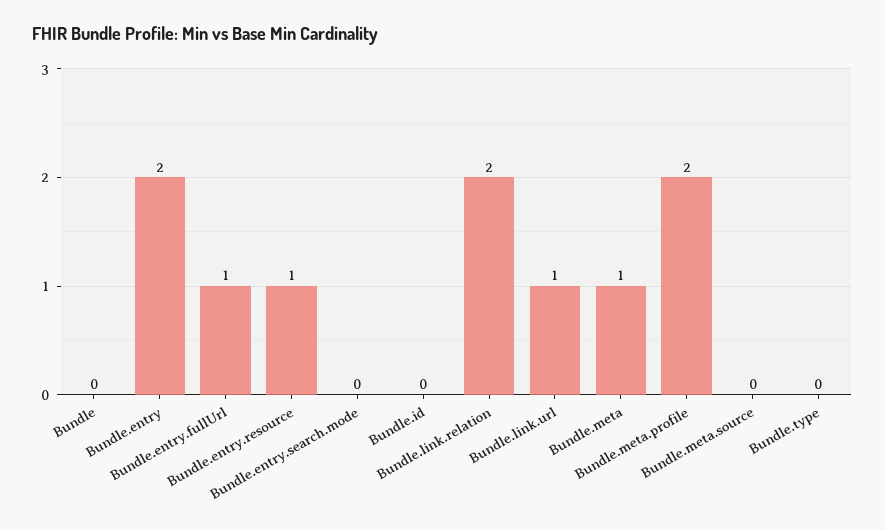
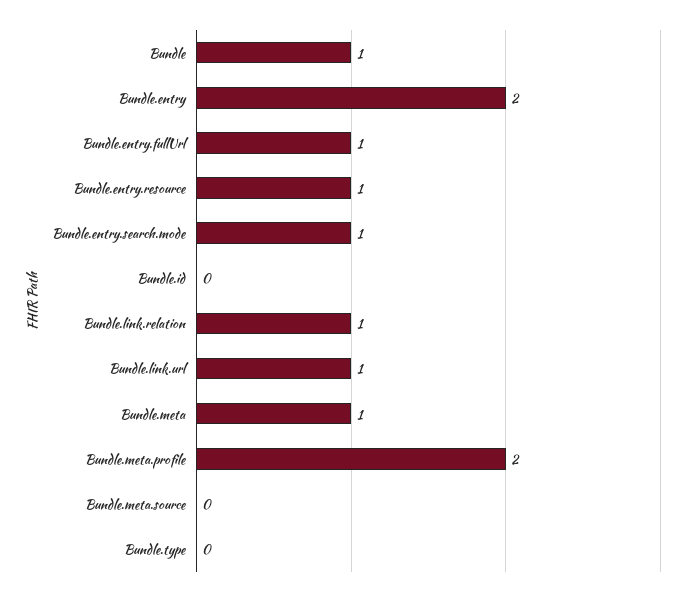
Bundle: 0 -> 1
Bundle.entry.search.mode: 0 -> 1
Bundle.link.relation: 2 -> 1

